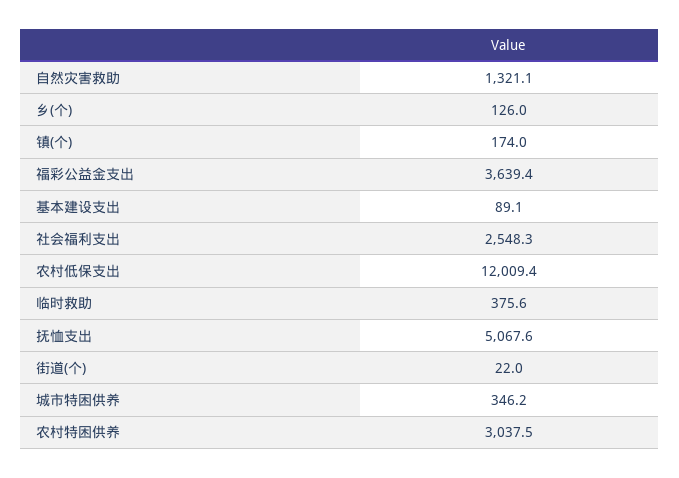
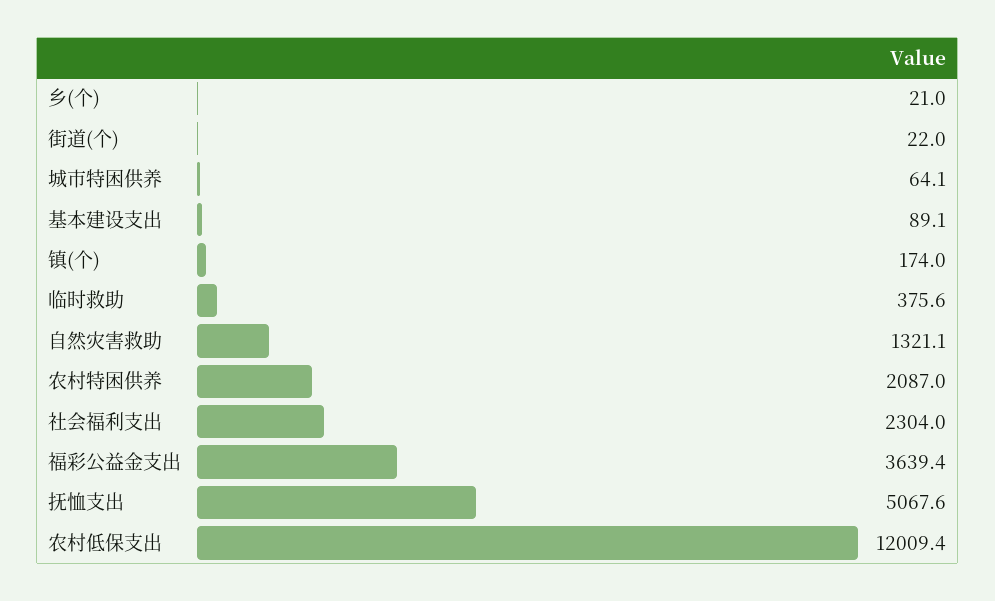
乡(个): 126 -> 21
社会福利支出: 2548.3 -> 2304
城市特困供养: 346.2 -> 64.1
农村特困供养: 3037.5 -> 2087

